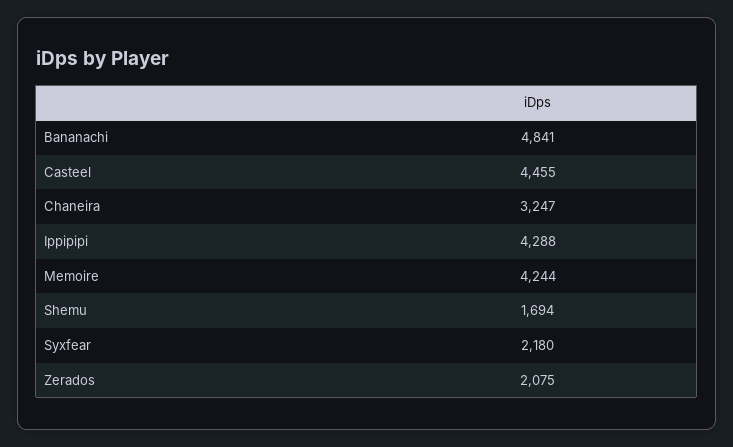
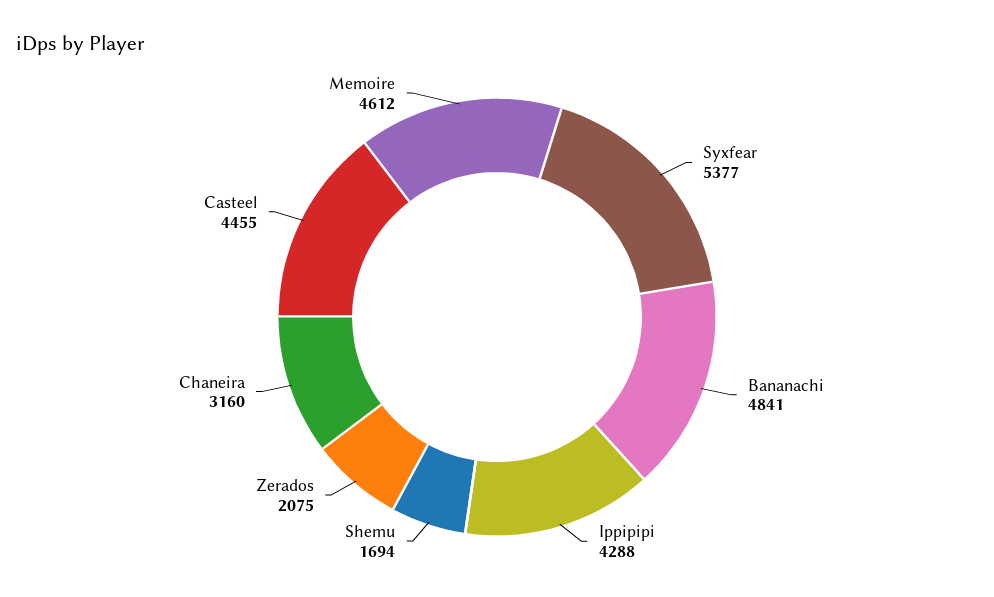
Chaneira: 3247 -> 3160
Memoire: 4244 -> 4612
Syxfear: 2180 -> 5377

